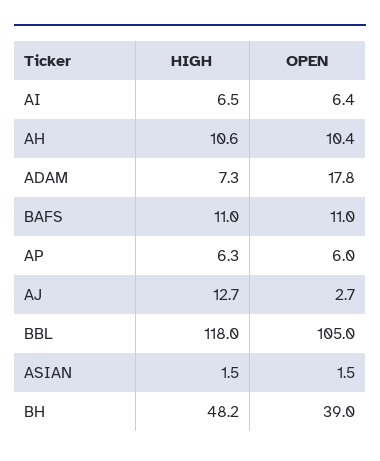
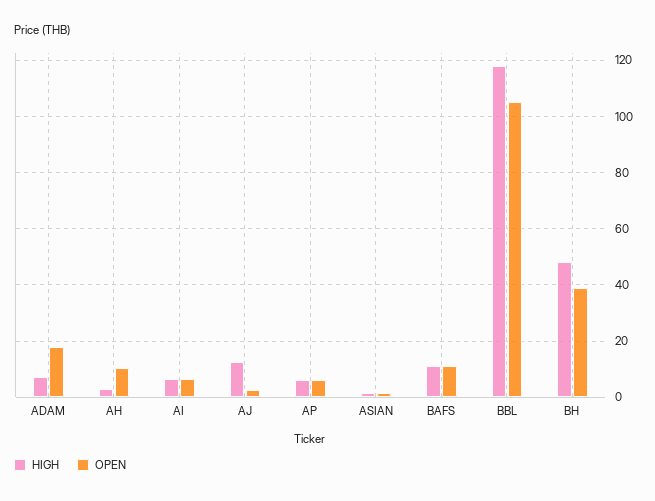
HIGH, AH: 10.6 -> 2.5

